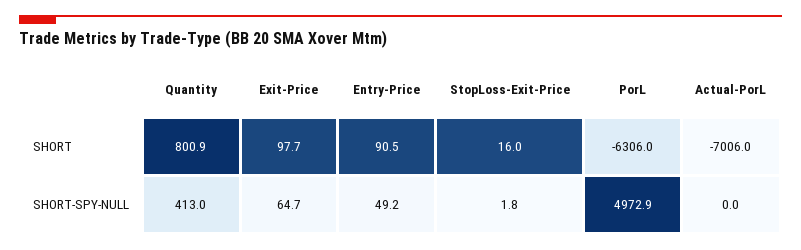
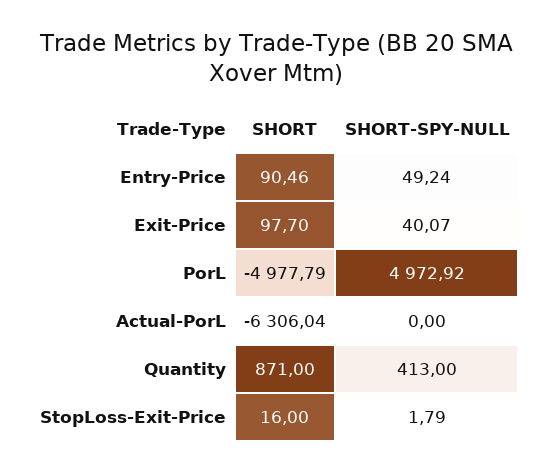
Quantity, SHORT: 800.9 -> 871
PorL, SHORT: -6306 -> -4977.79
Actual-PorL, SHORT: -7006 -> -6306.04
Exit-Price, SHORT-SPY-NULL: 64.7 -> 40.07

